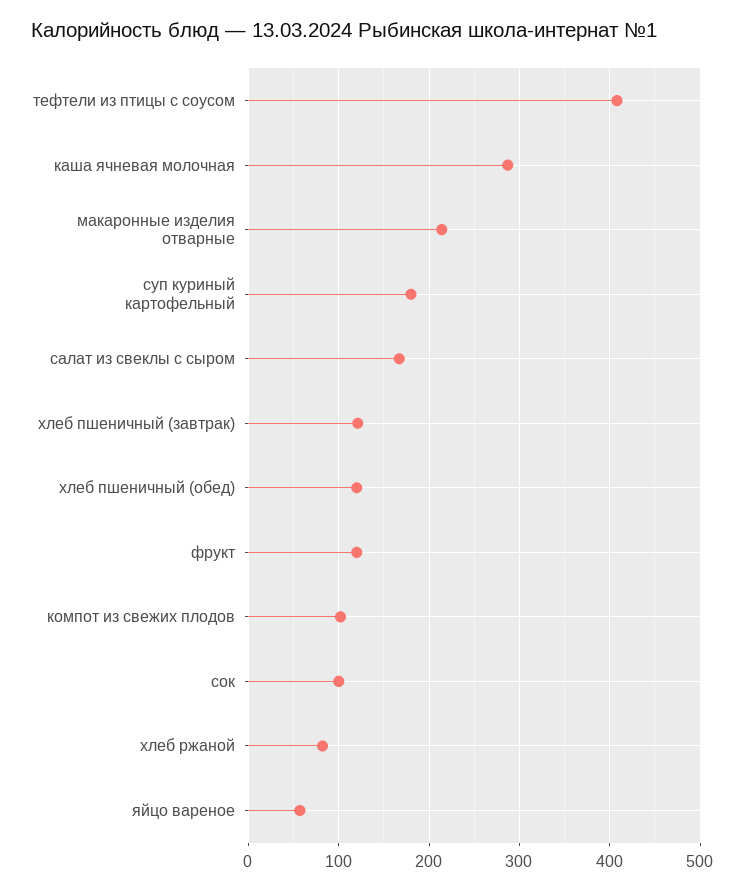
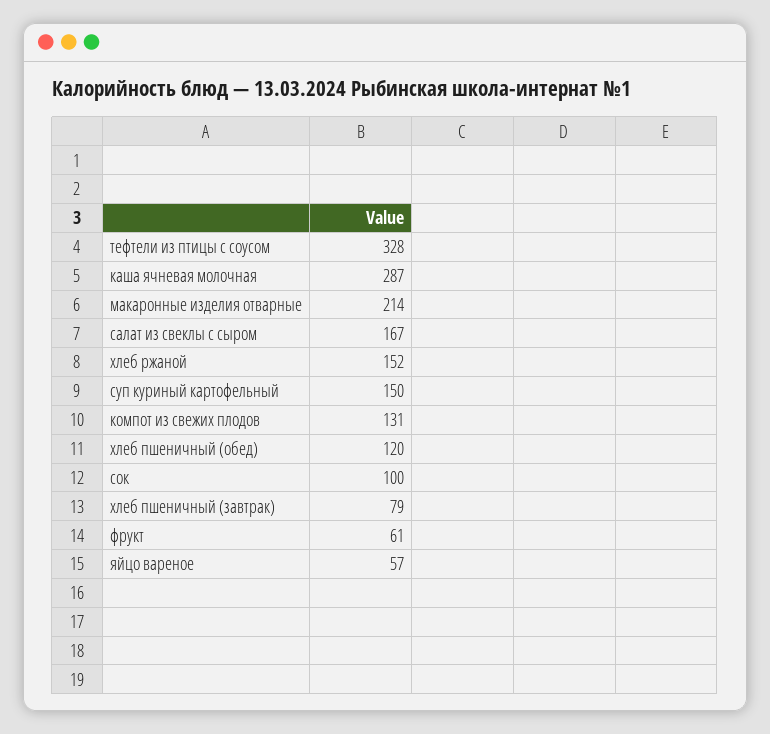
тефтели из птицы с соусом: 410 -> 328
суп куриный картофельный: 180 -> 150
хлеб пшеничный (завтрак): 120 -> 79
фрукт: 120 -> 61
компот из свежих плодов: 100 -> 131
хлеб ржаной: 80 -> 152

